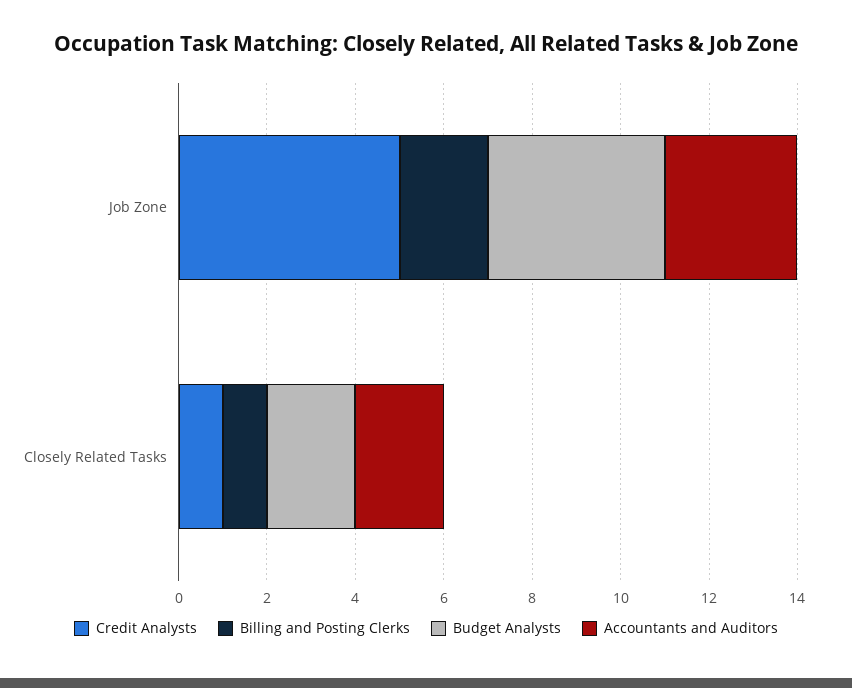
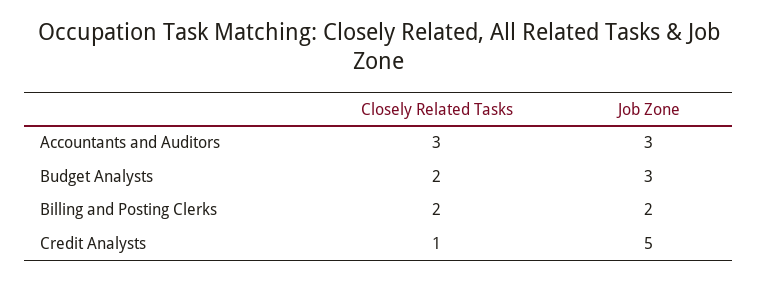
Budget Analysts, Job Zone: 4 -> 3
Billing and Posting Clerks, Closely Related Tasks: 1 -> 2
Accountants and Auditors, Closely Related Tasks: 2 -> 3

